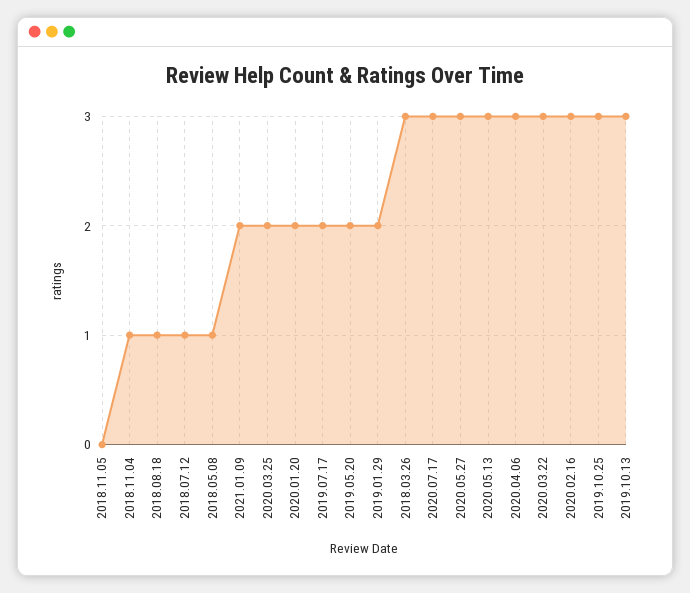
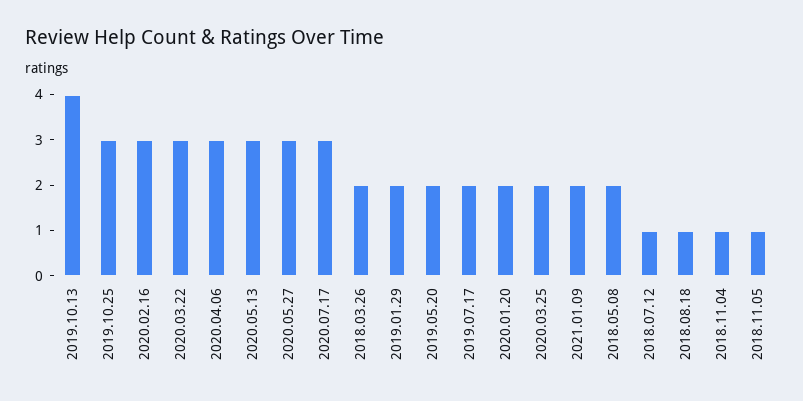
2018.11.05: 0 -> 1
2018.05.08: 1 -> 2
2018.03.26: 3 -> 2
2019.10.13: 3 -> 4

